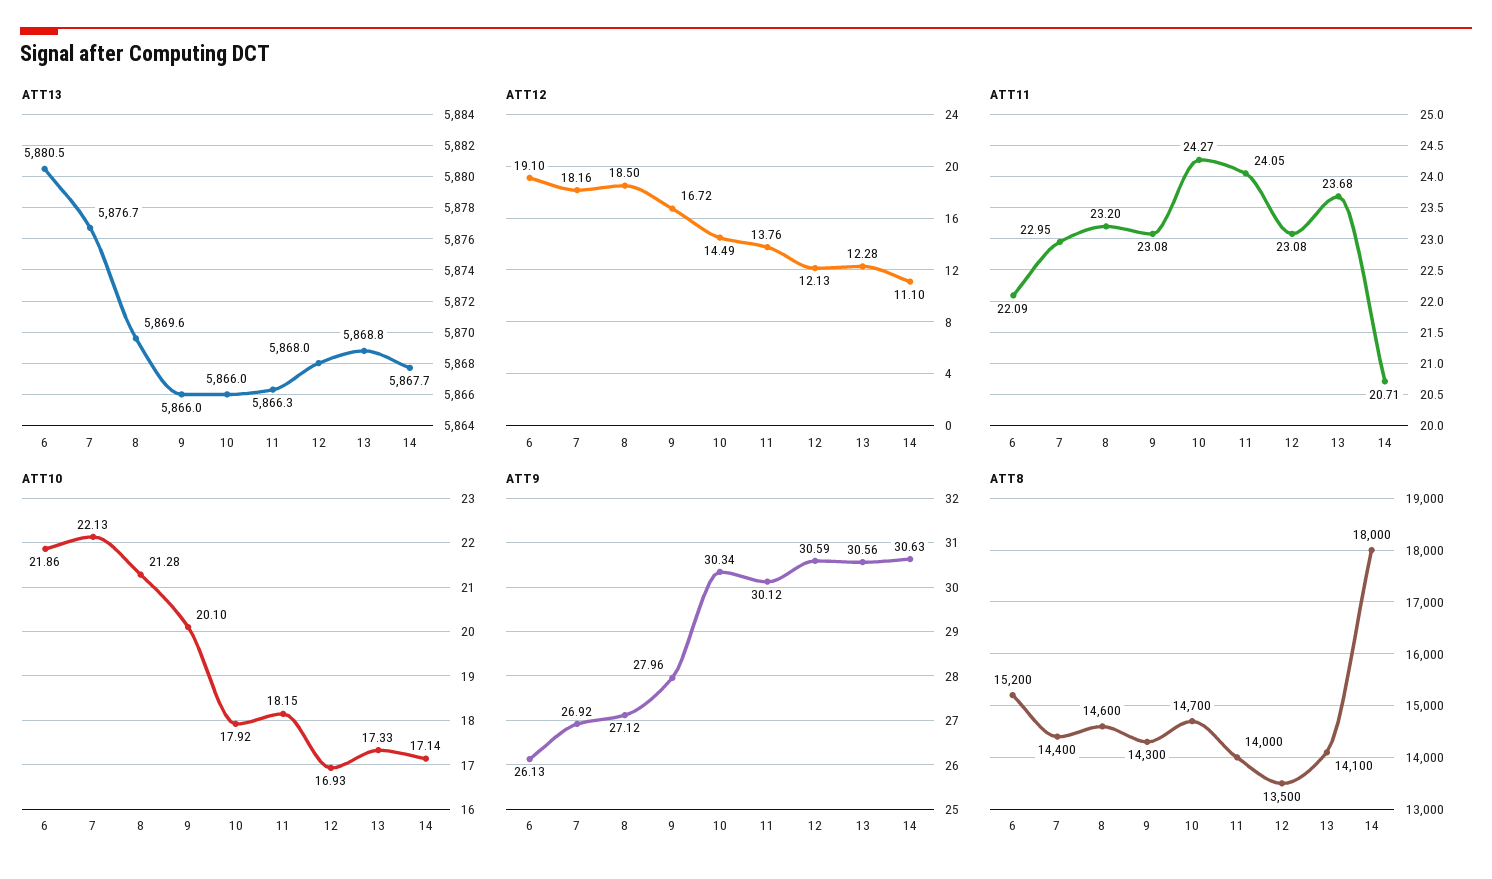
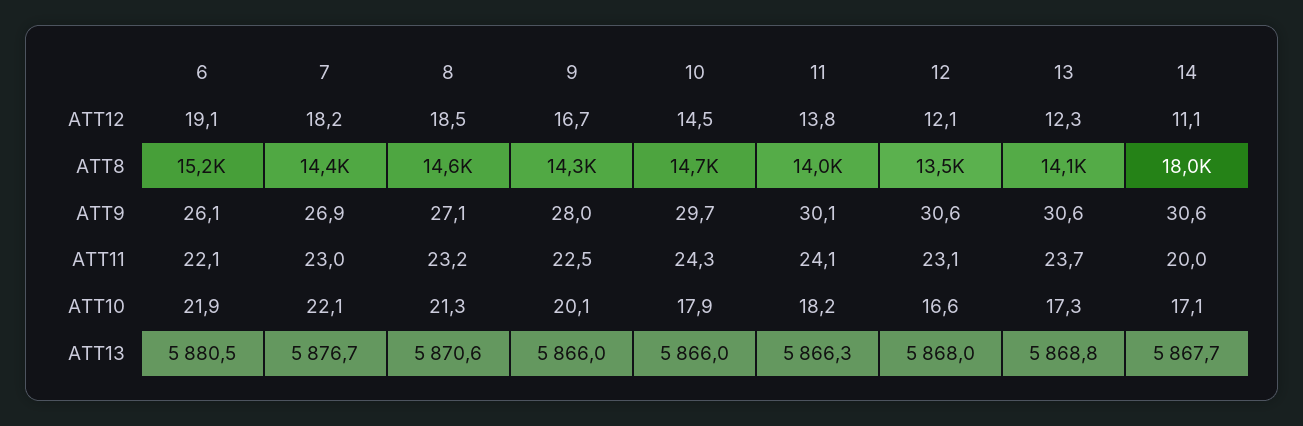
ATT13, 8: 5869.6 -> 5870.6
ATT11, 9: 23.08 -> 22.5
ATT11, 14: 20.71 -> 20
ATT10, 12: 16.93 -> 16.6
ATT9, 10: 30.34 -> 29.7

